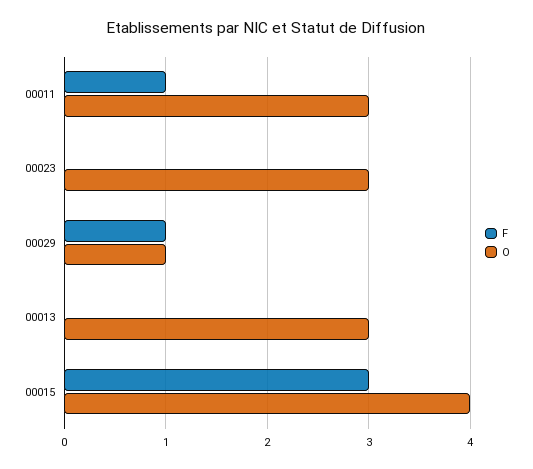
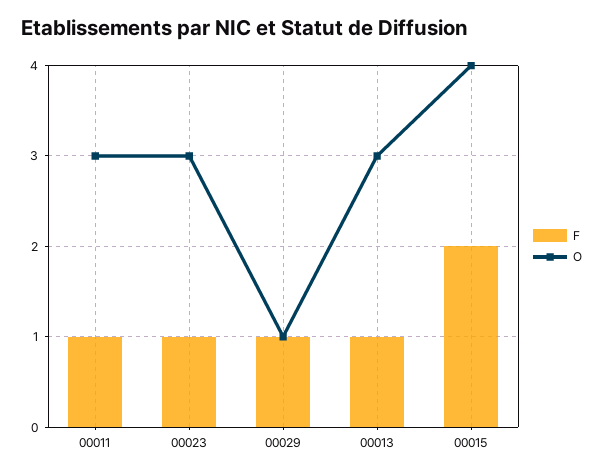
F, 00023: 0 -> 1
F, 00013: 0 -> 1
F, 00015: 3 -> 2

